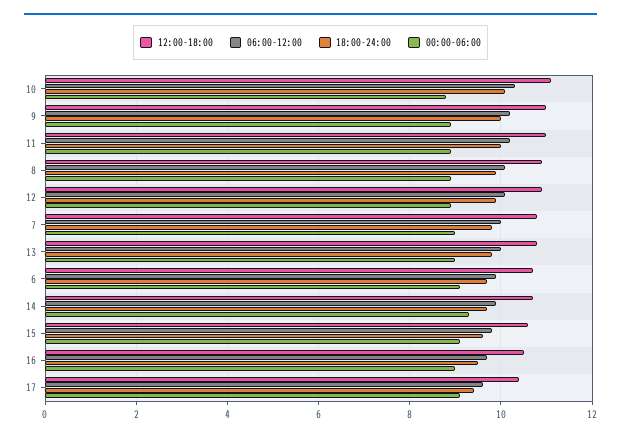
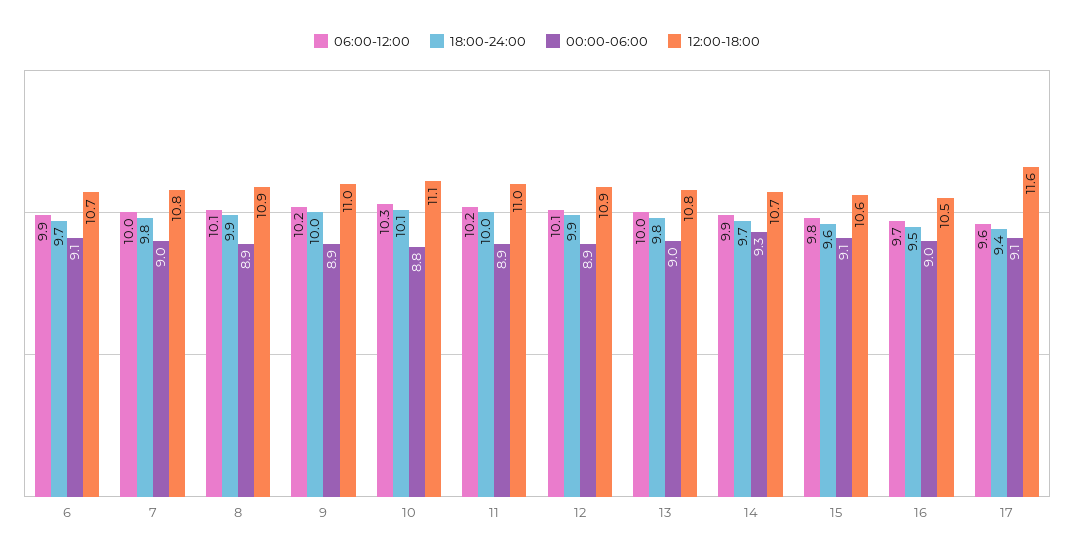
12:00-18:00, 17: 10.5 -> 11.6

